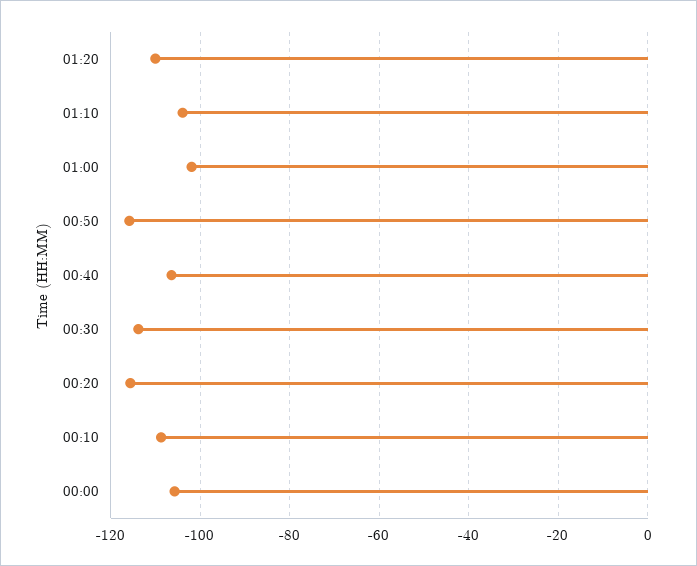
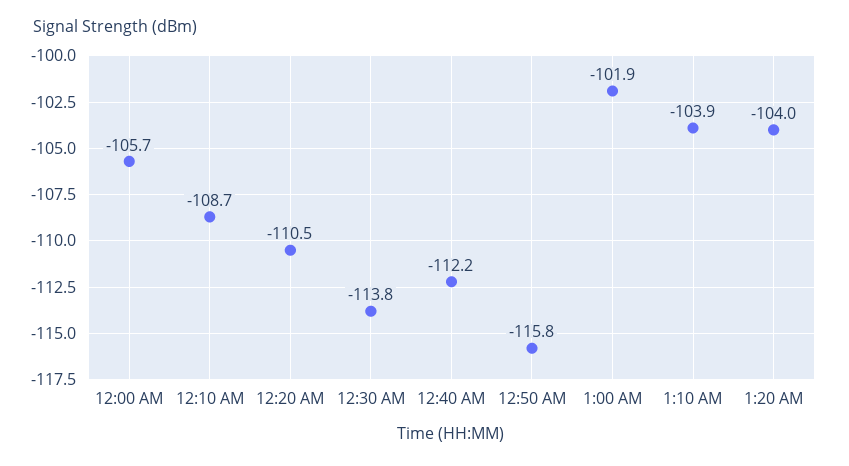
01:20: -110 -> -104
00:40: -106 -> -112.2
00:20: -116 -> -110.5

